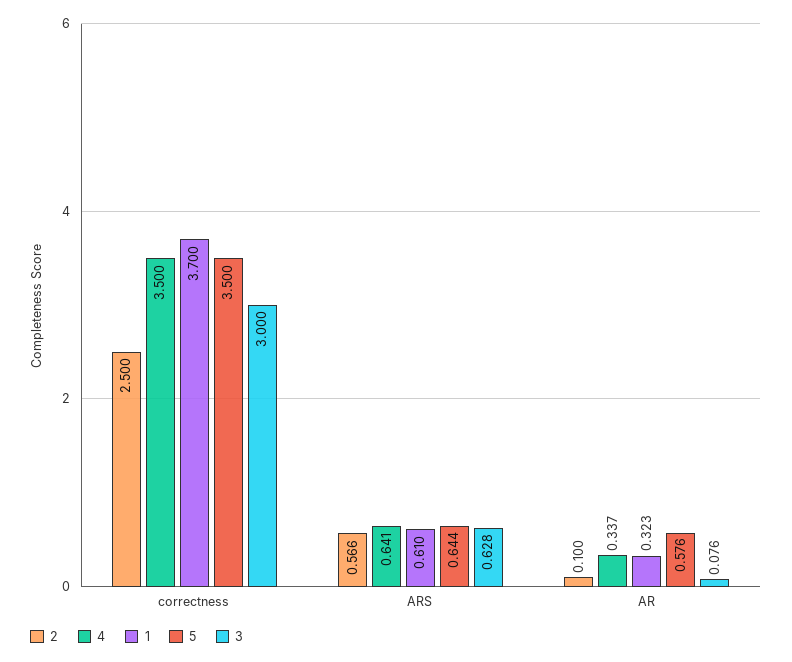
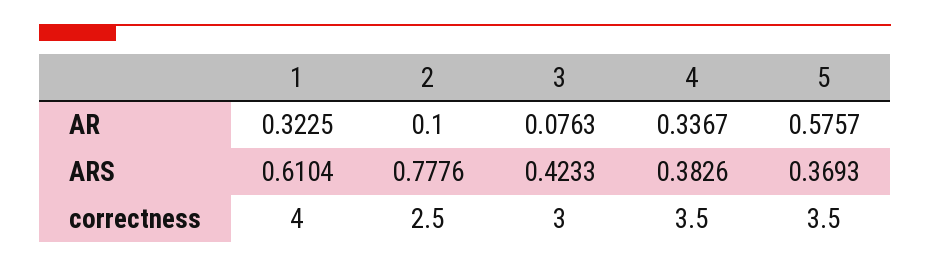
1, correctness: 3.7 -> 4
2, ARS: 0.566 -> 0.7776
4, ARS: 0.641 -> 0.3826
5, ARS: 0.644 -> 0.3693
3, ARS: 0.628 -> 0.4233

